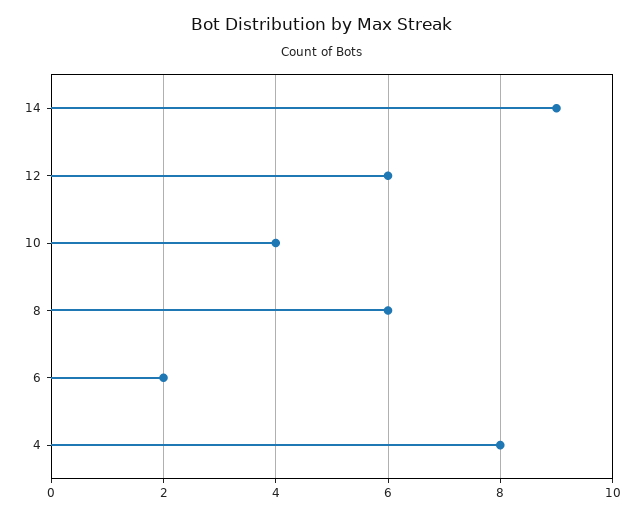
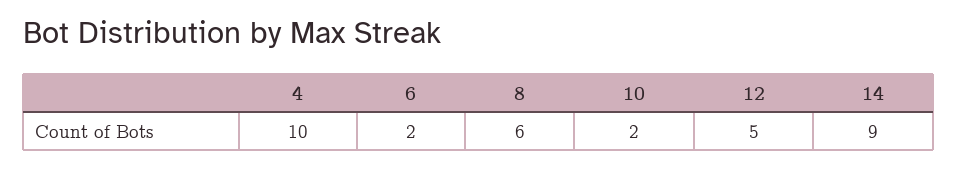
12: 6 -> 5
10: 4 -> 2
4: 8 -> 10

